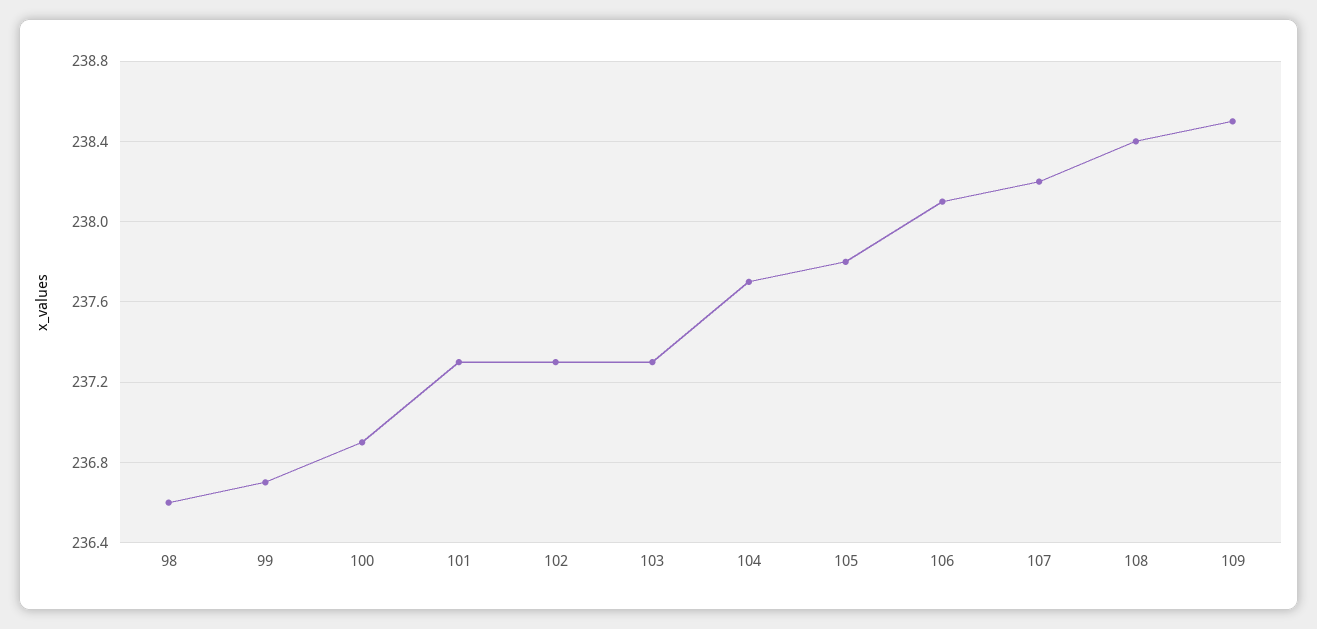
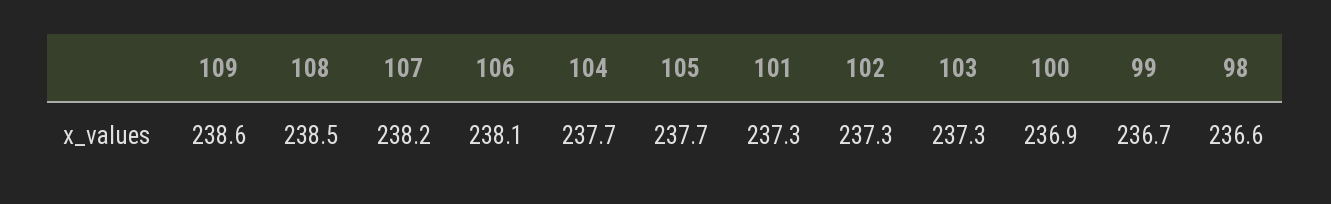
105: 237.8 -> 237.7
108: 238.4 -> 238.5
109: 238.5 -> 238.6

